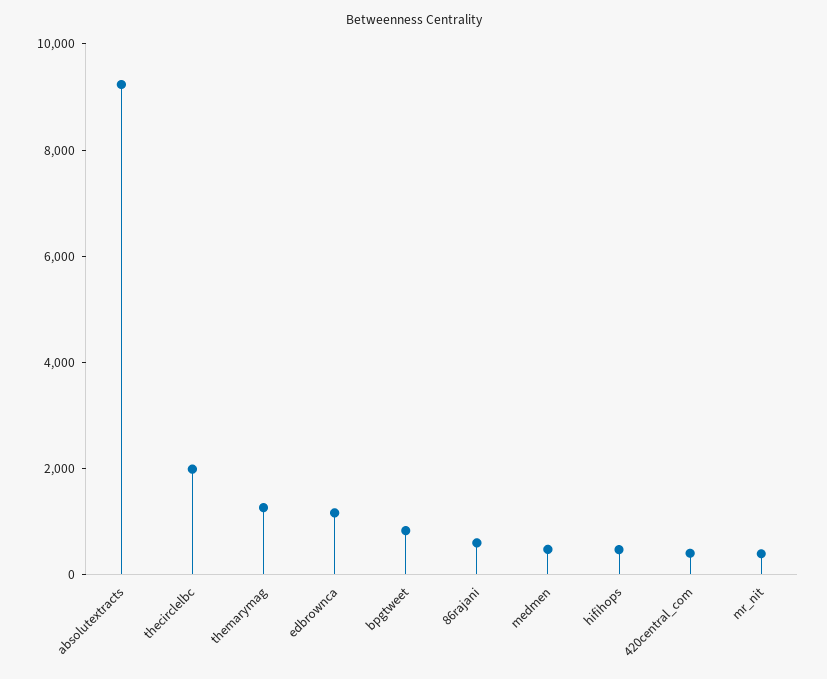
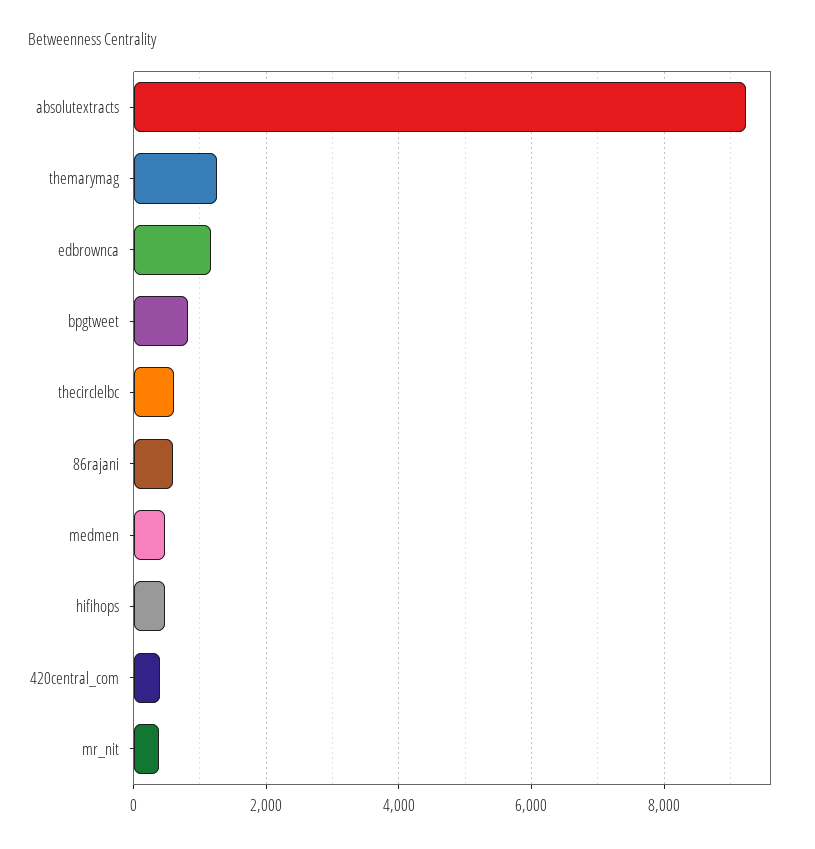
thecirclelbc: 2000 -> 600

